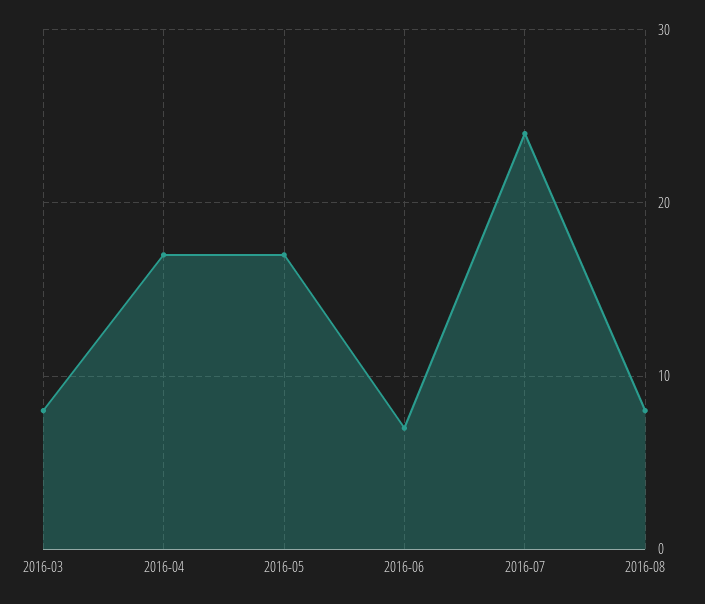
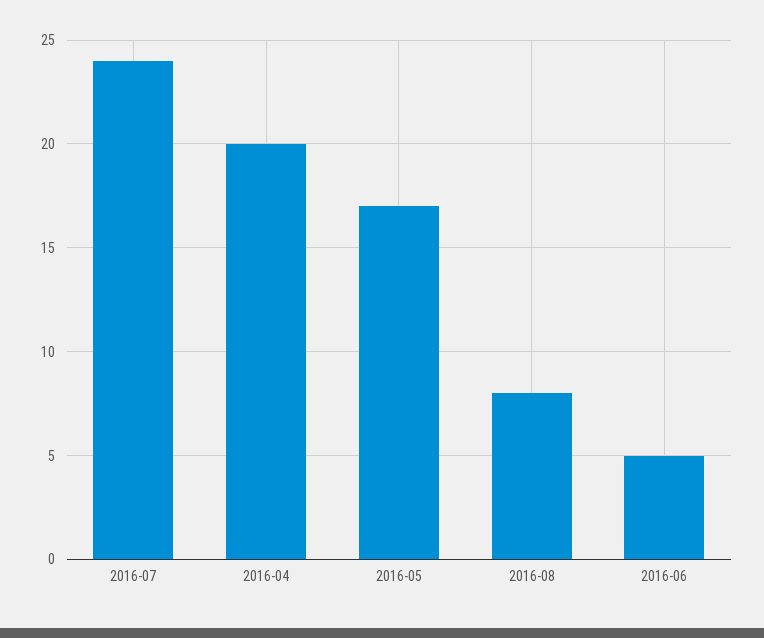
2016-03: 8 -> none
2016-04: 17 -> 20
2016-06: 7 -> 5

